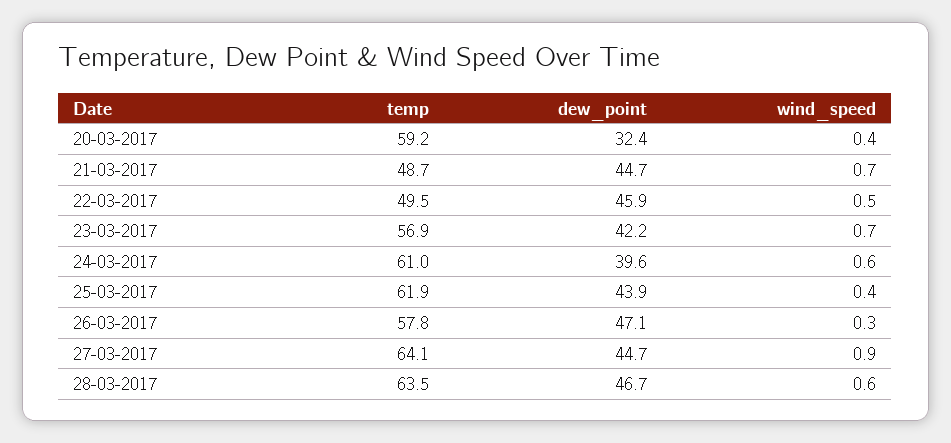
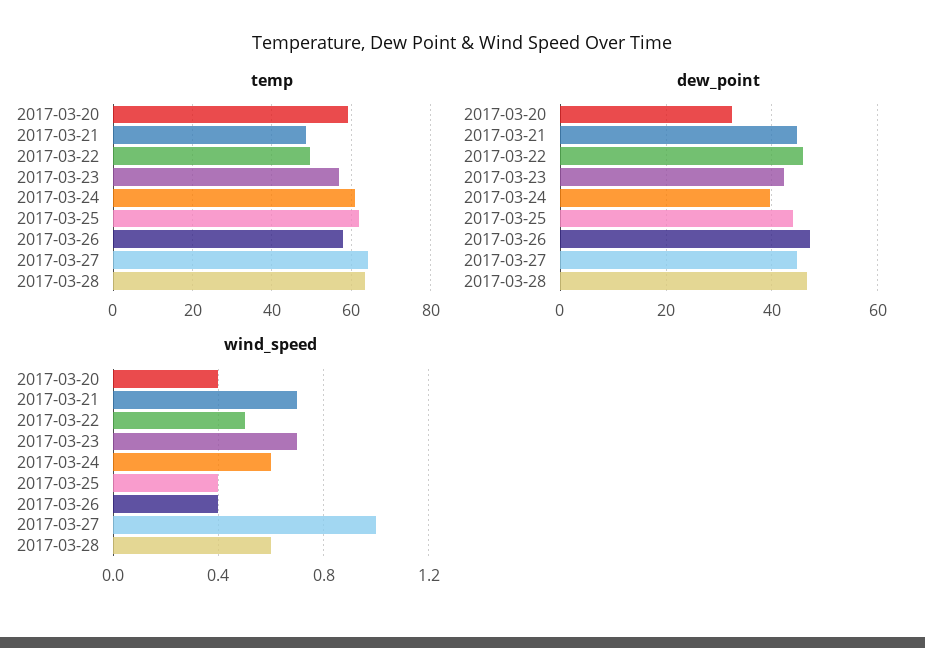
wind_speed, 26-03-2017: 0.3 -> 0.4
wind_speed, 27-03-2017: 0.9 -> 1

